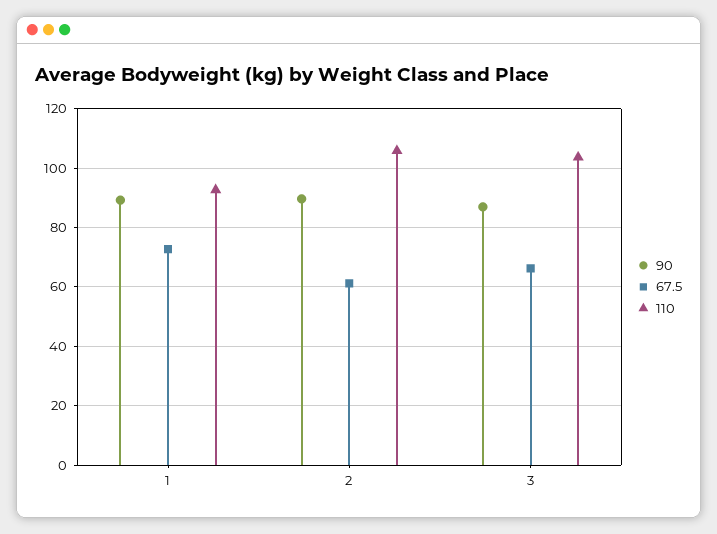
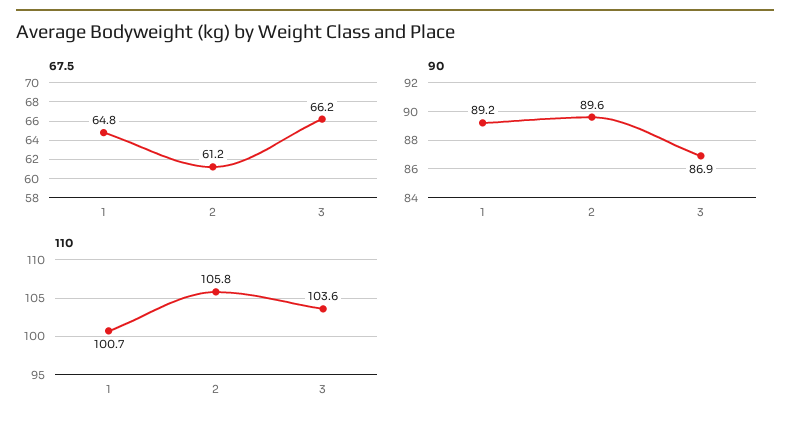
67.5, 1: 72.5 -> 64.8
110, 1: 92.5 -> 100.7

